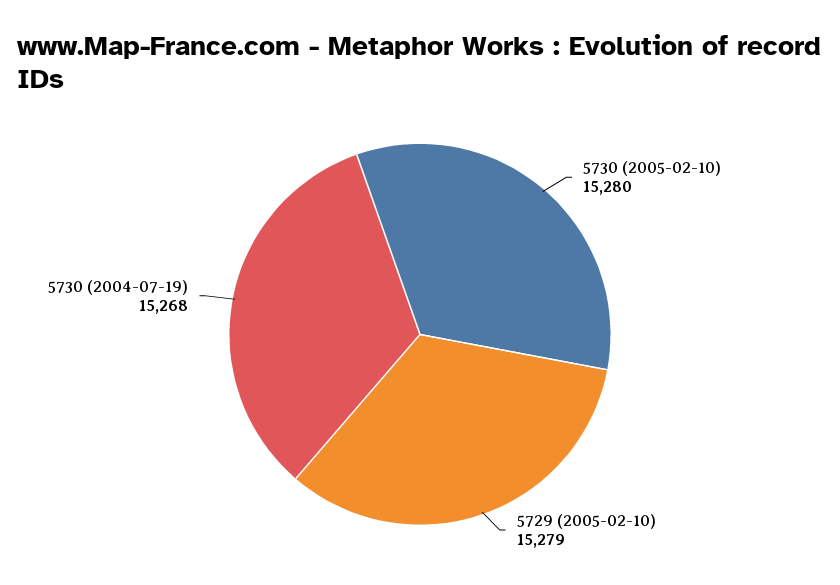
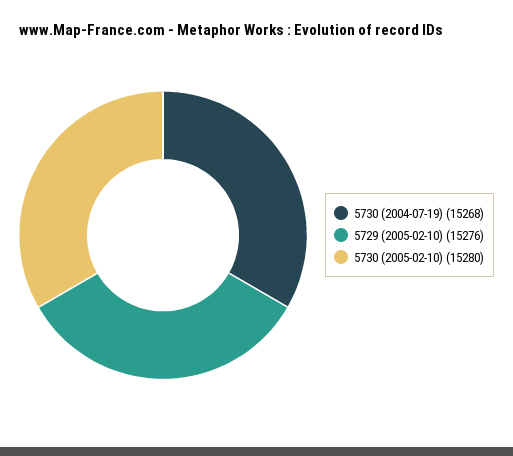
5729 (2005-02-10): 15279 -> 15276

